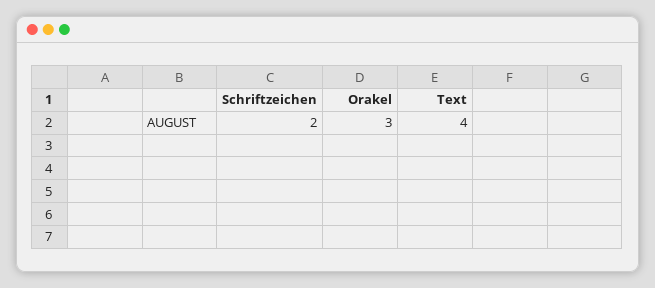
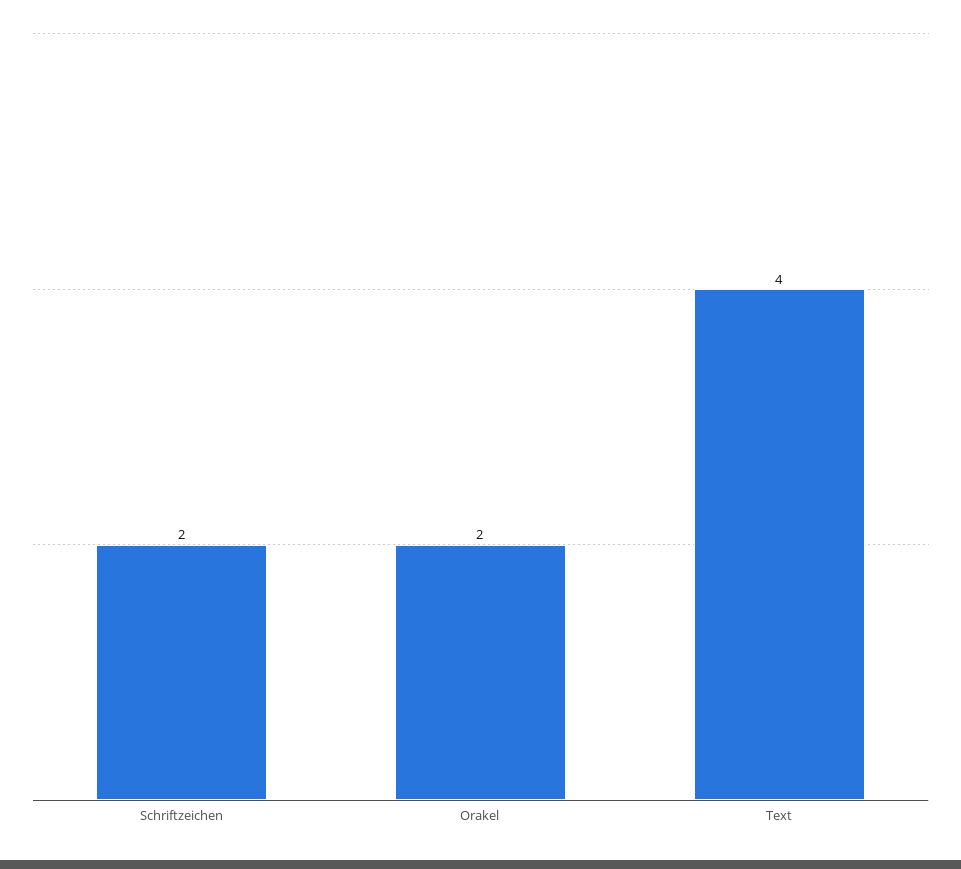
Orakel: 3 -> 2

